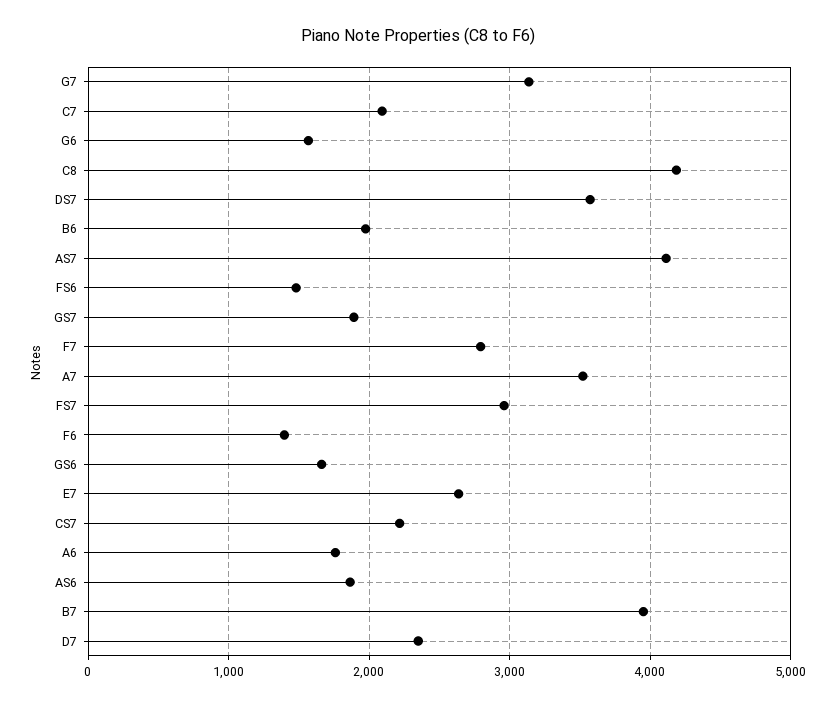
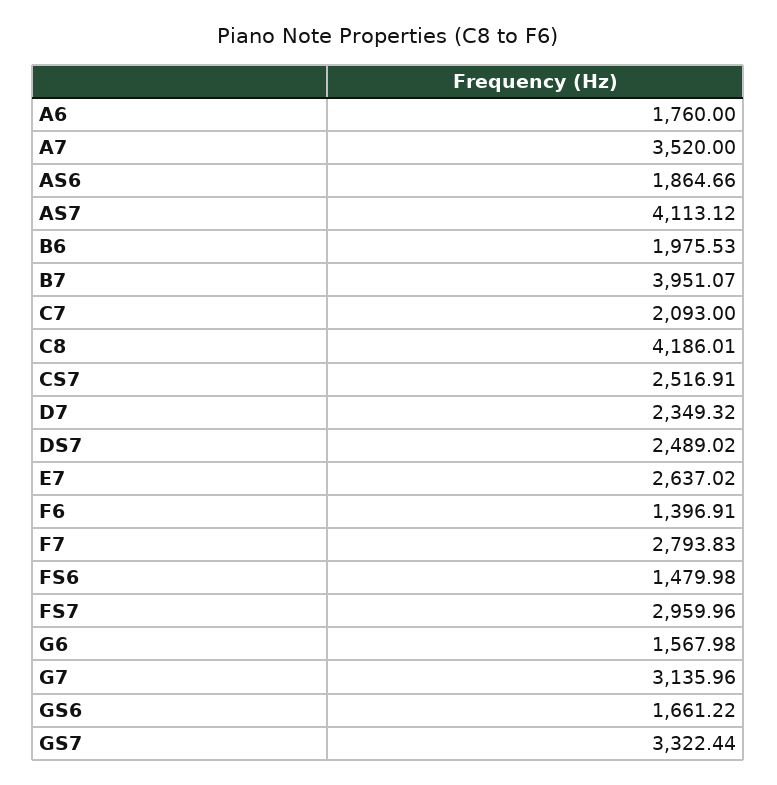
DS7: 3600 -> 2489.02
GS7: 1900 -> 3322.44
CS7: 2200 -> 2516.91

